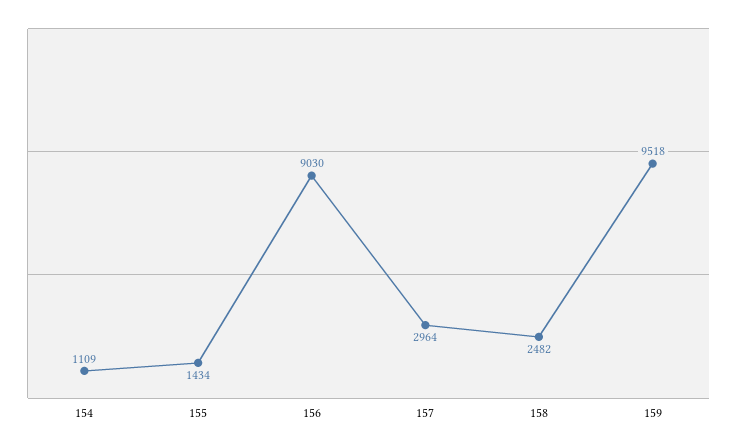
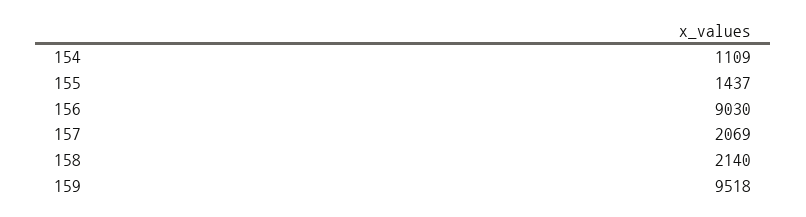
155: 1434 -> 1437
157: 2964 -> 2069
158: 2482 -> 2140

